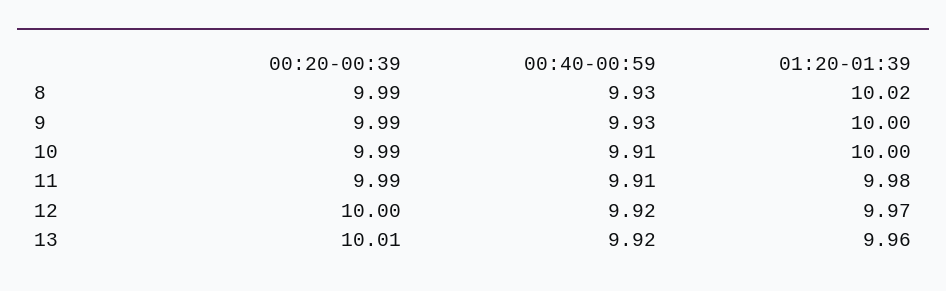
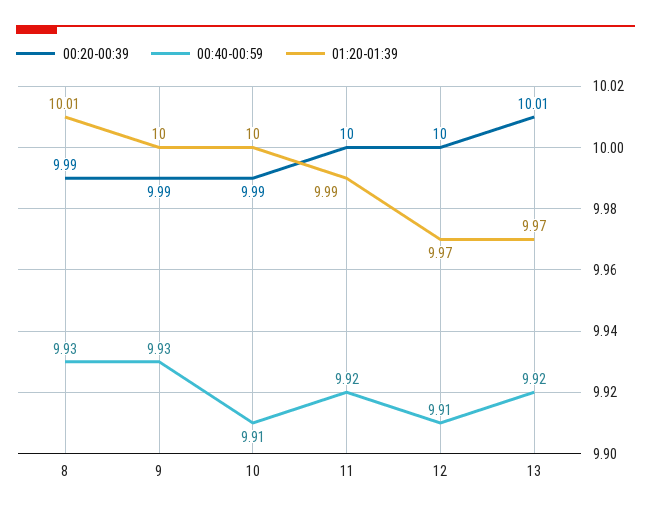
01:20-01:39, 8: 10.02 -> 10.01
00:20-00:39, 11: 9.99 -> 10
00:40-00:59, 11: 9.91 -> 9.92
01:20-01:39, 11: 9.98 -> 9.99
00:40-00:59, 12: 9.92 -> 9.91
01:20-01:39, 13: 9.96 -> 9.97

